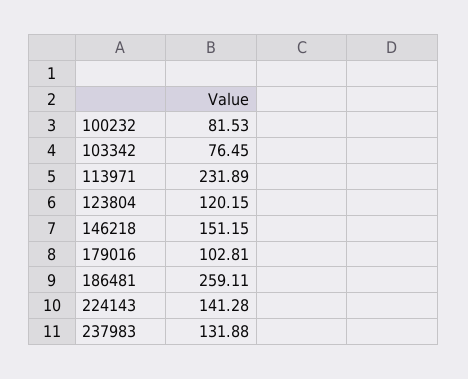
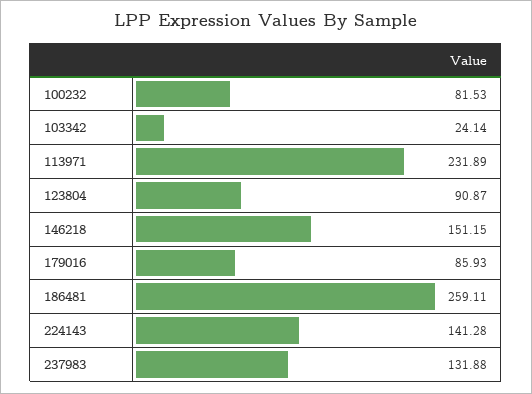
103342: 76.45 -> 24.14
123804: 120.15 -> 90.87
179016: 102.81 -> 85.93

